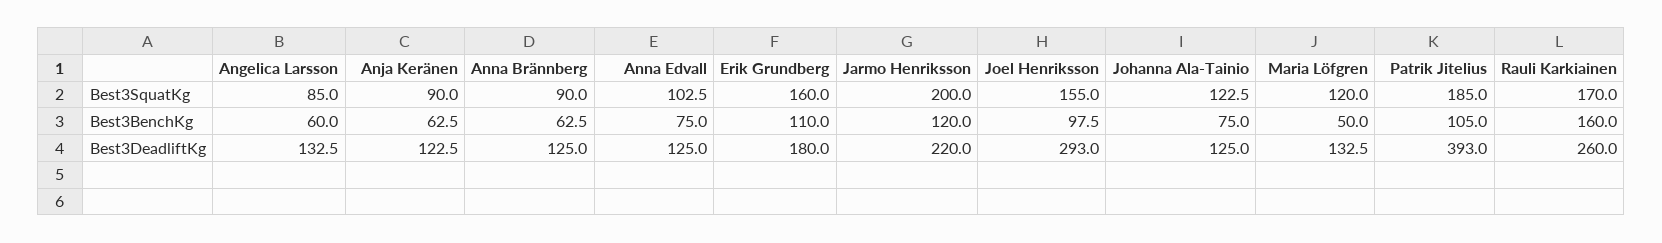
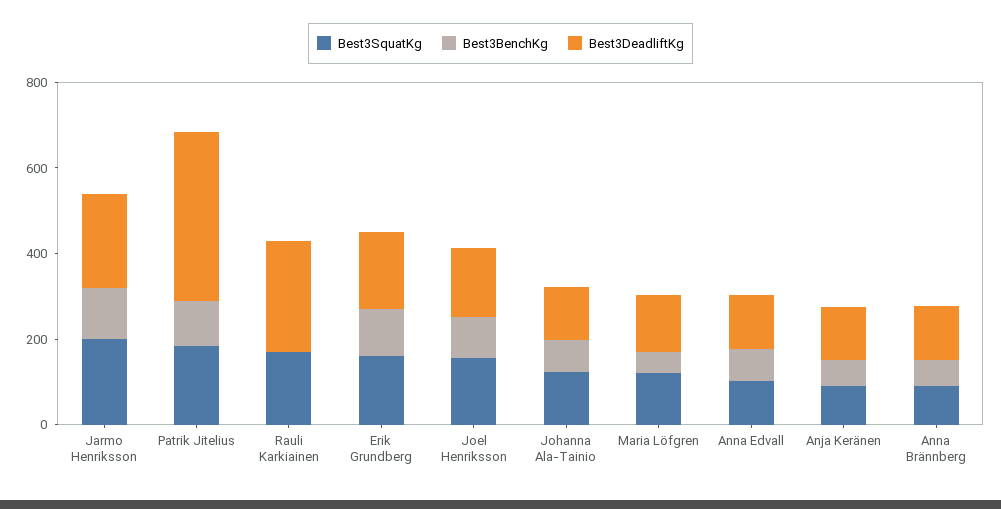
Best3SquatKg, Angelica Larsson: 85 -> none
Best3BenchKg, Angelica Larsson: 60 -> none
Best3BenchKg, Rauli Karkiainen: 160 -> 0
Best3DeadliftKg, Angelica Larsson: 132.5 -> none
Best3DeadliftKg, Joel Henriksson: 293 -> 150

